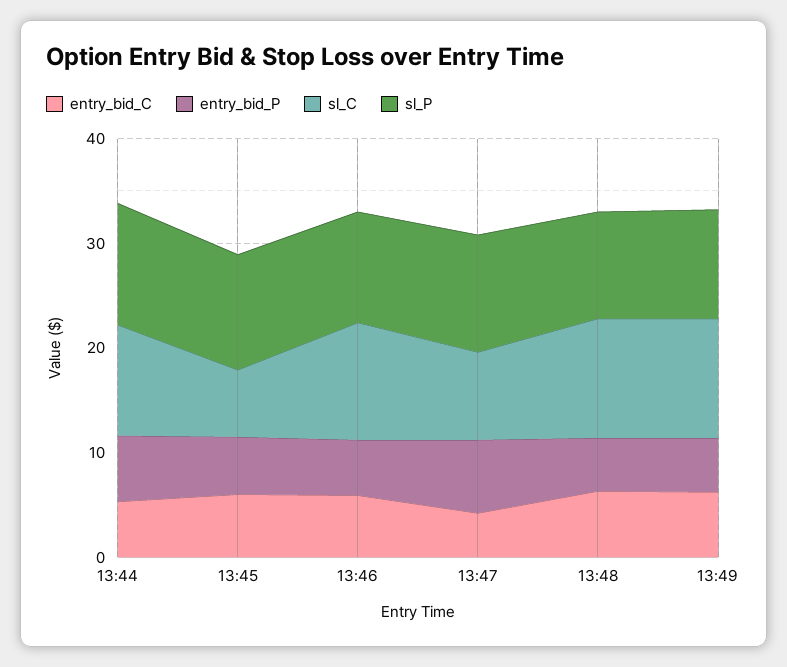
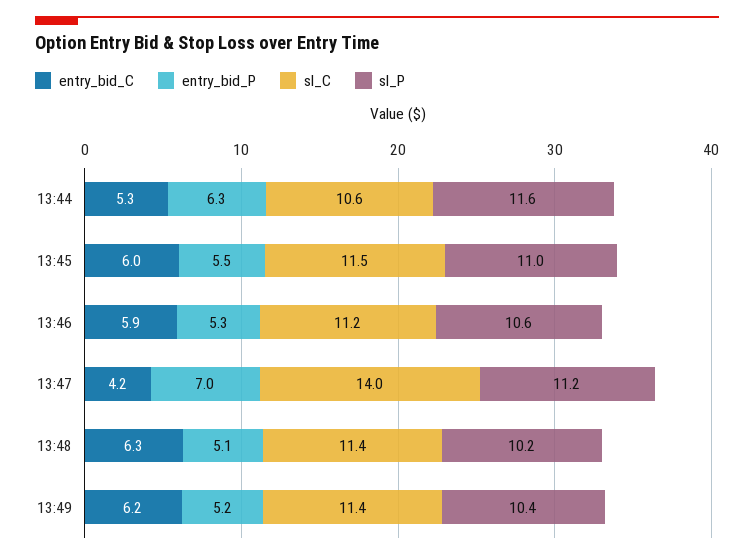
sl_C, 13:45: 6 -> 11.5
sl_C, 13:47: 8 -> 14

